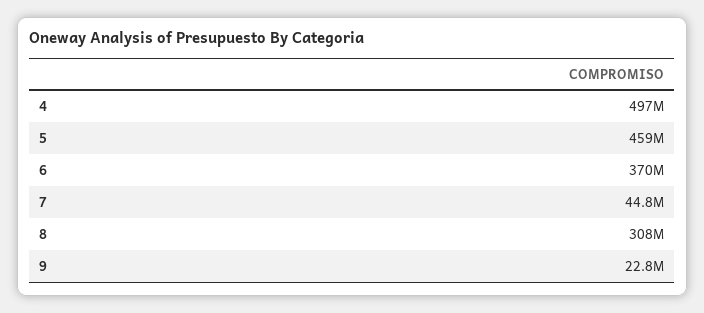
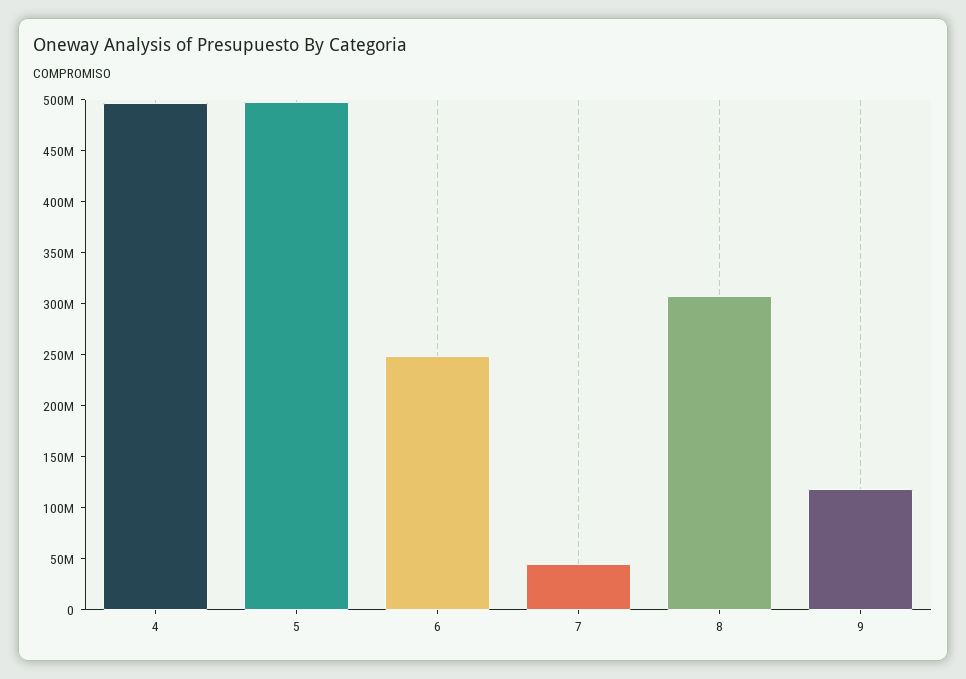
5: 459000000 -> 500000000
6: 370000000 -> 250000000
9: 22800000 -> 120000000

